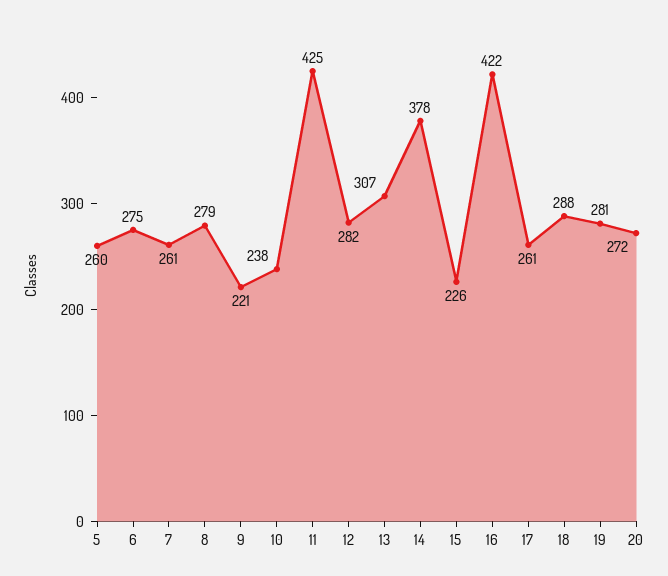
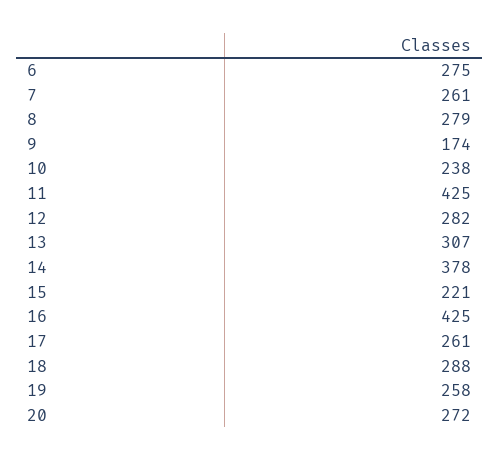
5: 260 -> none
9: 221 -> 174
15: 226 -> 221
16: 422 -> 425
19: 281 -> 258

